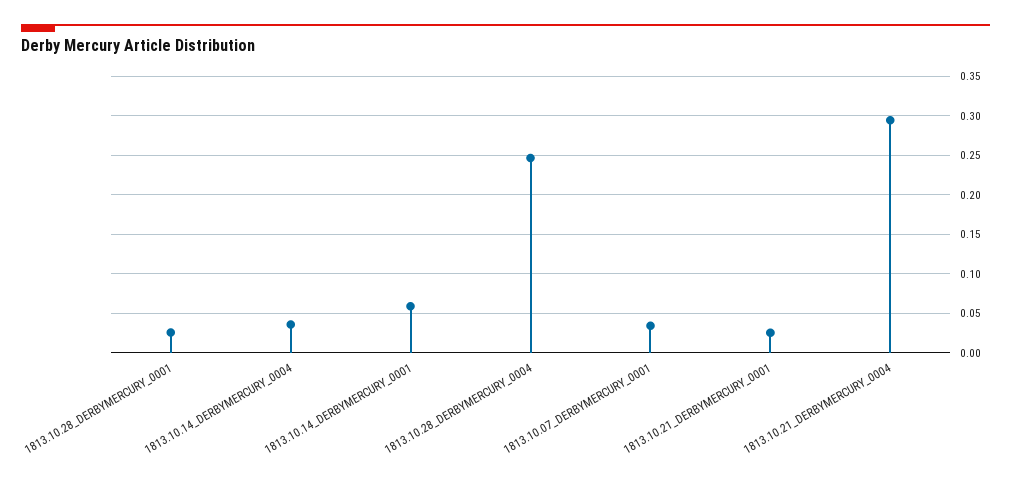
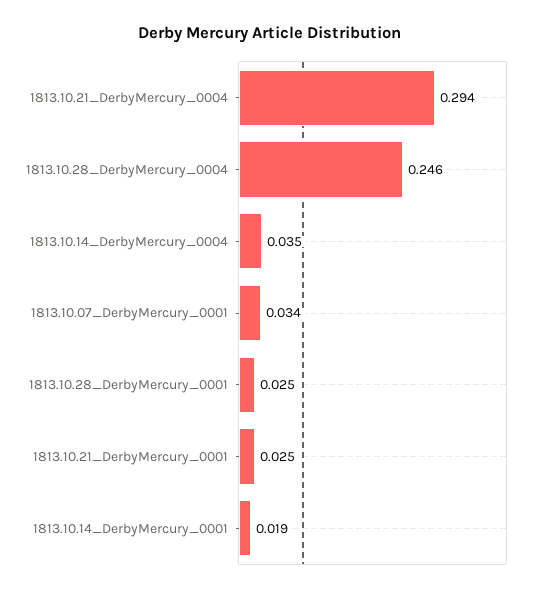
1813.10.14_DERBYMERCURY_0001: 0.06 -> 0.019

